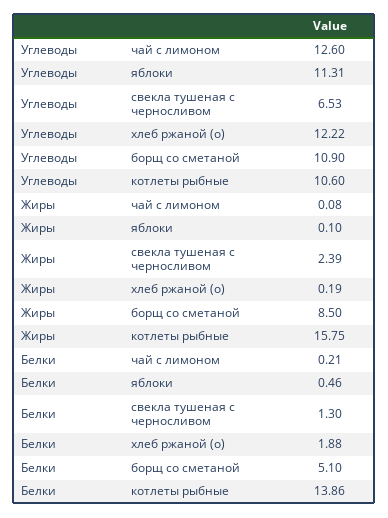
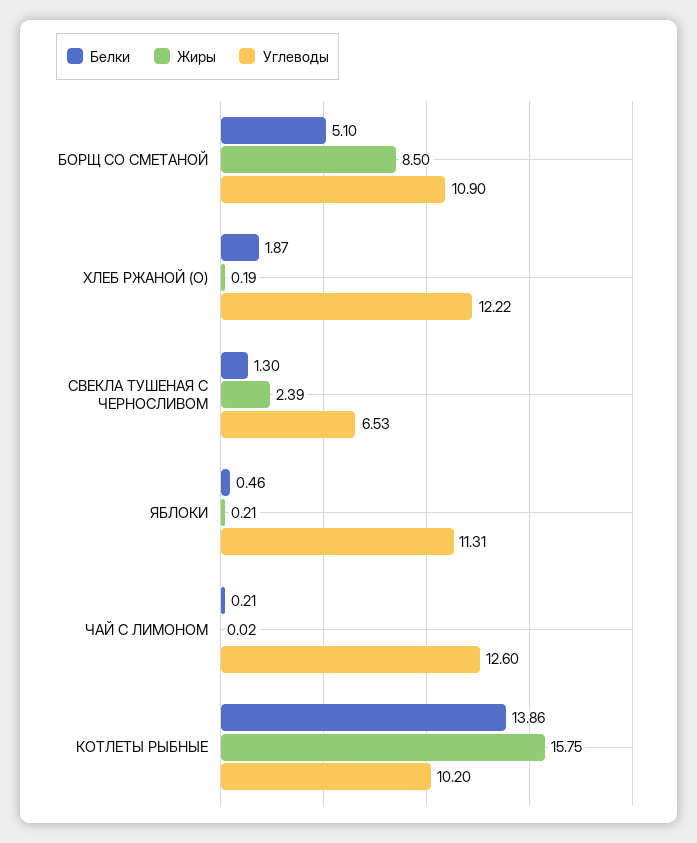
Углеводы, котлеты рыбные: 10.6 -> 10.2
Жиры, чай с лимоном: 0.08 -> 0.02
Жиры, яблоки: 0.1 -> 0.21
Белки, хлеб ржаной (о): 1.88 -> 1.87

